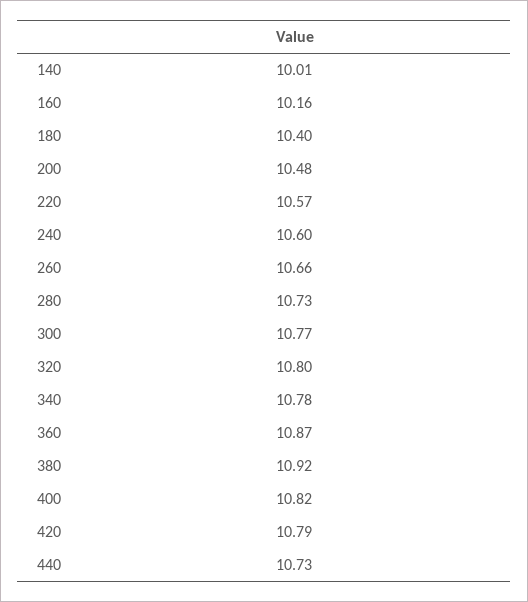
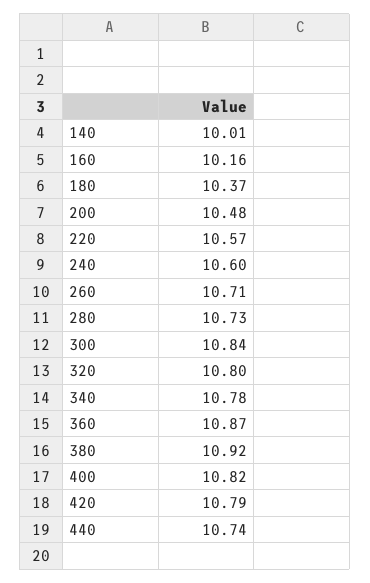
180: 10.4 -> 10.37
260: 10.66 -> 10.71
300: 10.77 -> 10.84
440: 10.73 -> 10.74

